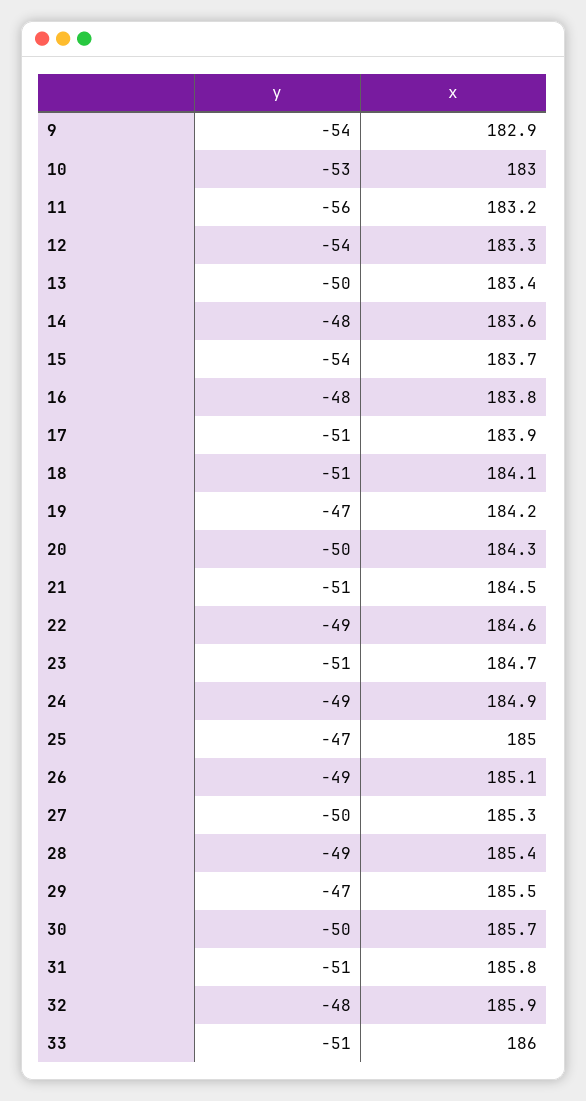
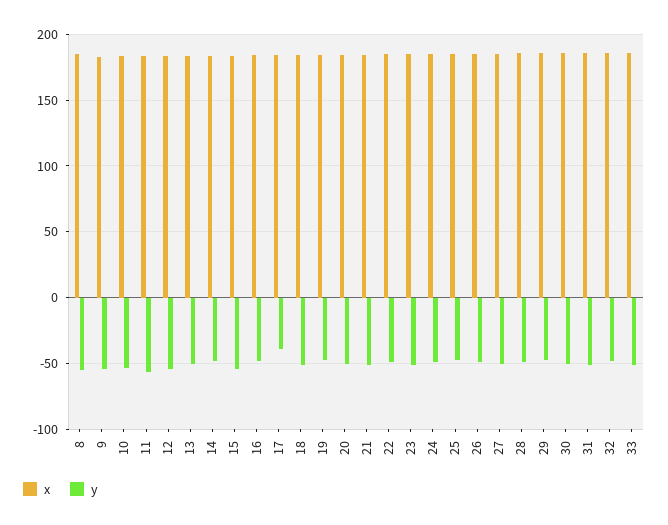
y, 17: -51 -> -40
x, 8: none -> 185
y, 8: none -> -55

